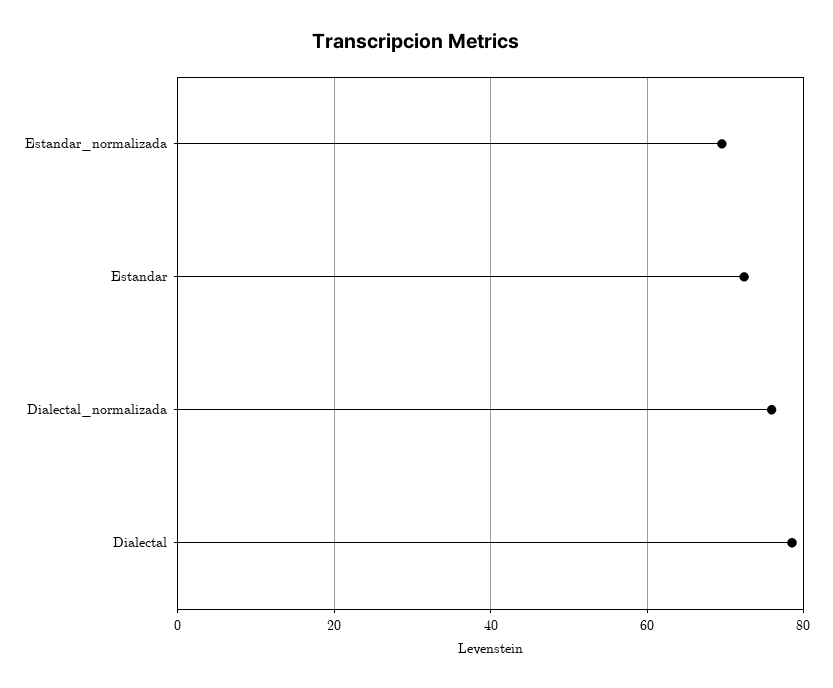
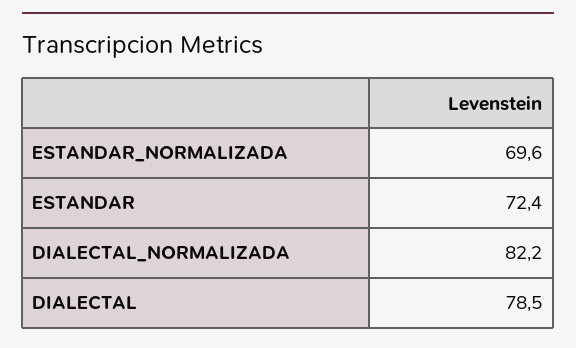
Dialectal_normalizada: 76 -> 82.2

